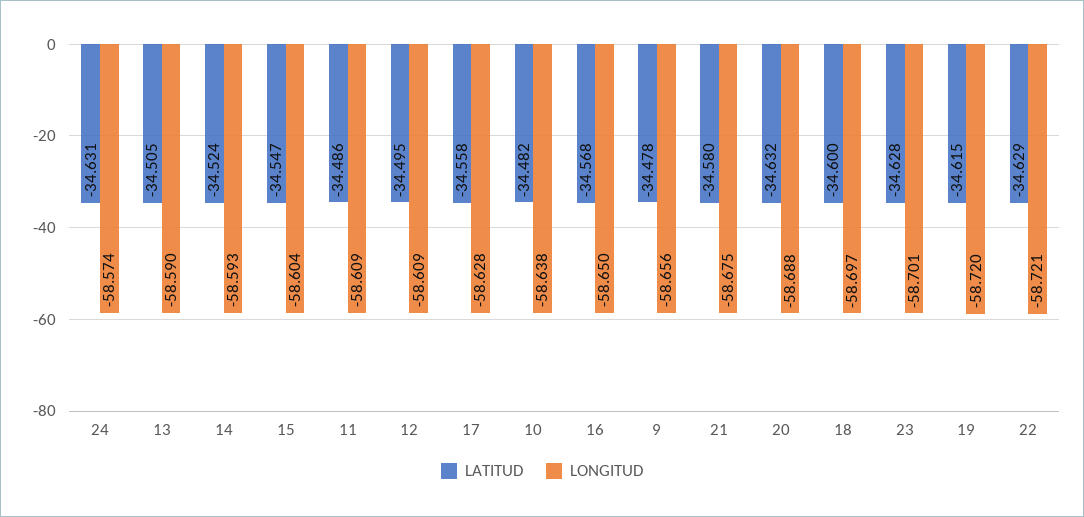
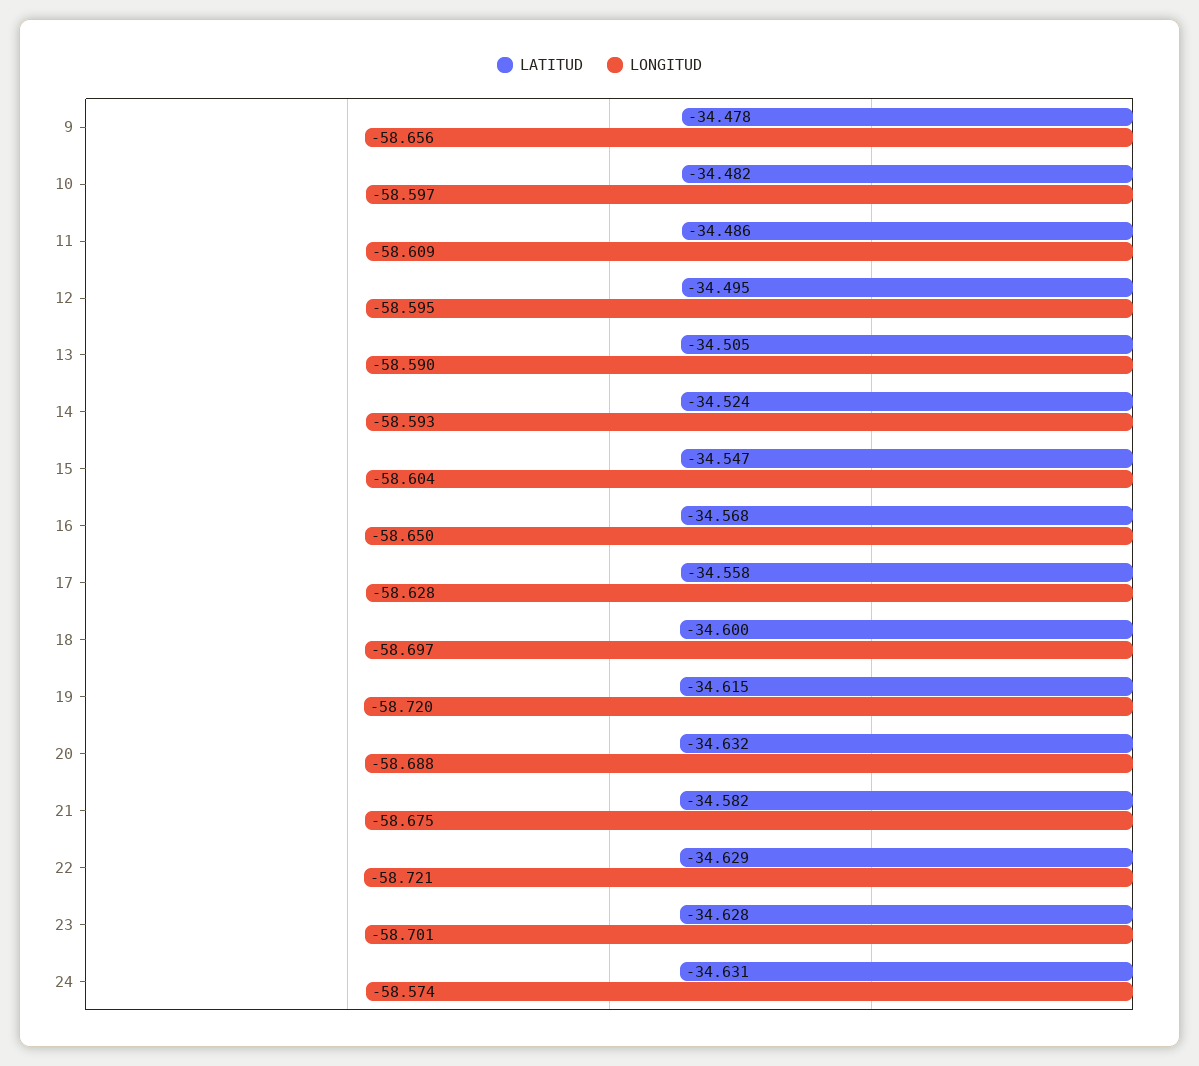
LONGITUD, 12: -58.609 -> -58.595
LONGITUD, 10: -58.638 -> -58.597
LATITUD, 21: -34.58 -> -34.582

